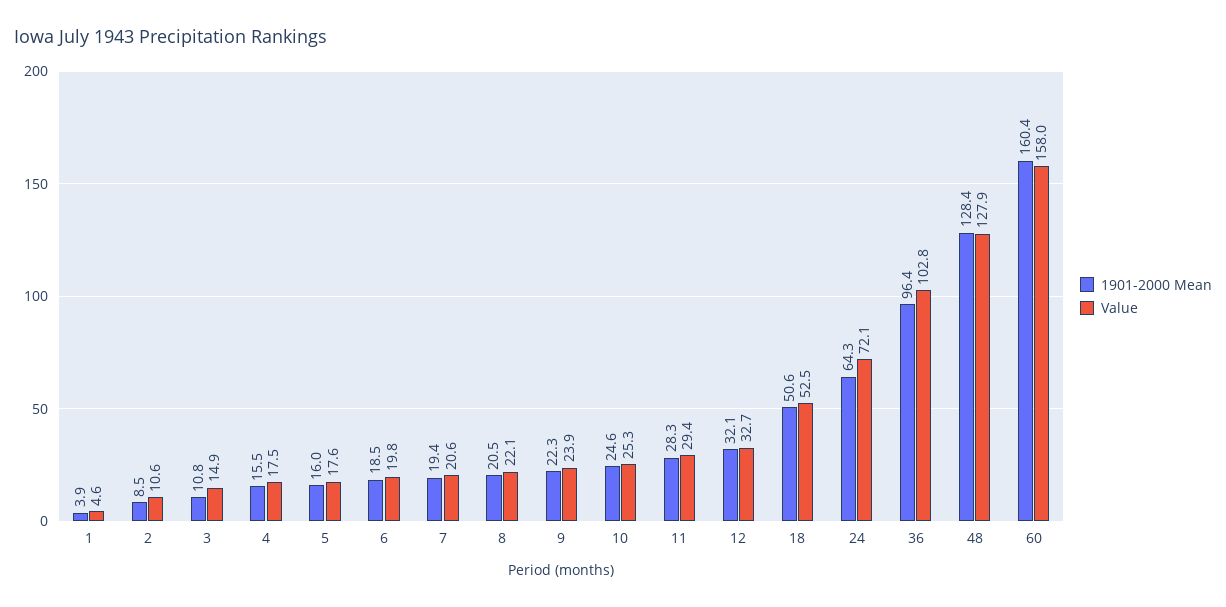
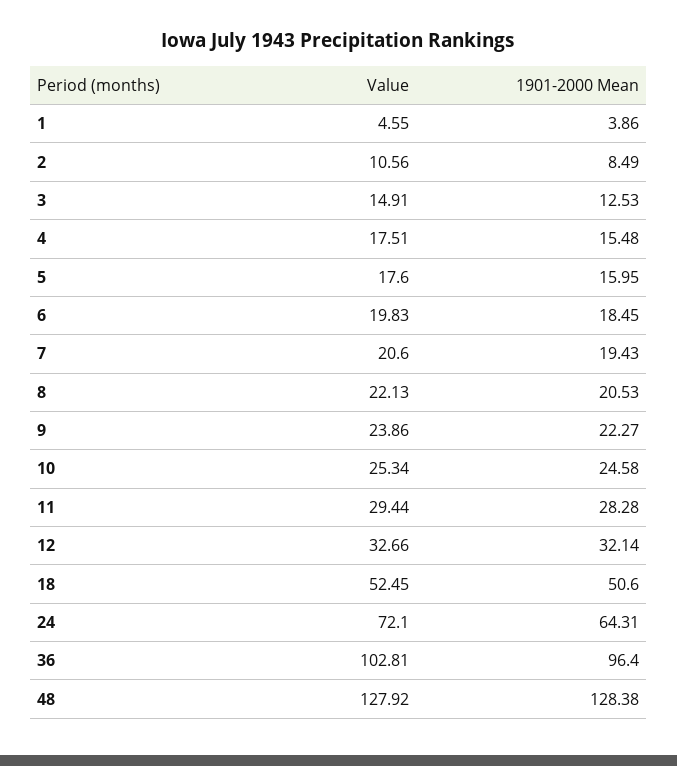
1901-2000 Mean, 3: 10.8 -> 12.53
1901-2000 Mean, 60: 160.4 -> none
Value, 60: 158 -> none

